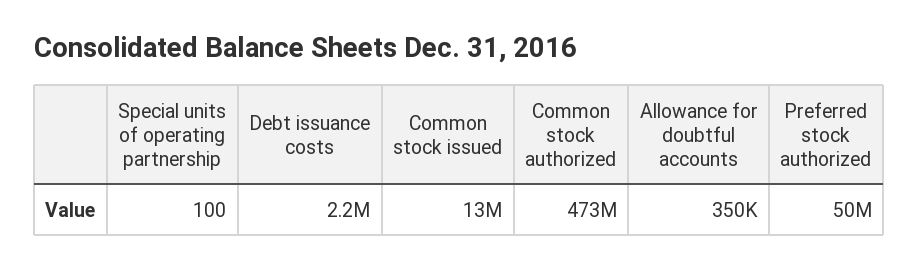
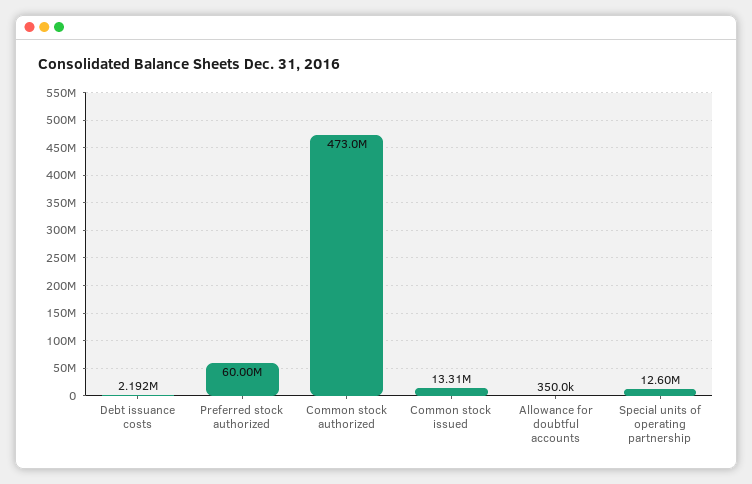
Special units of operating partnership: 100 -> 12600000
Preferred stock authorized: 50000000 -> 60000000

